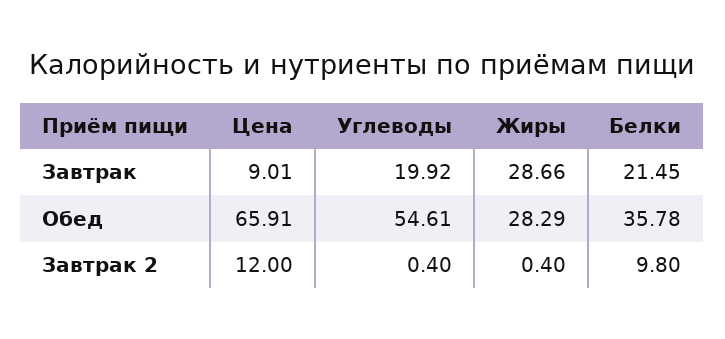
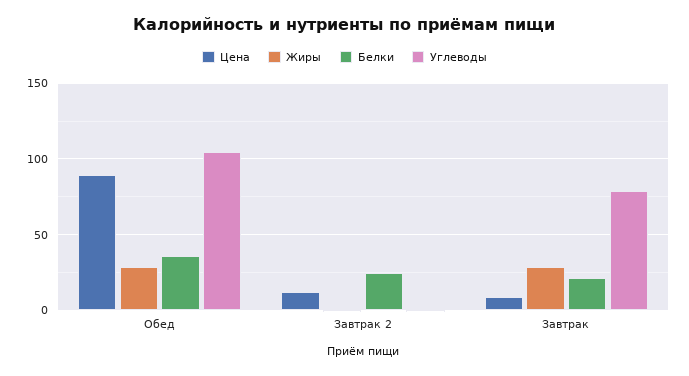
Углеводы, Завтрак: 19.92 -> 80
Цена, Обед: 65.91 -> 90
Углеводы, Обед: 54.61 -> 105
Белки, Завтрак 2: 9.8 -> 25

